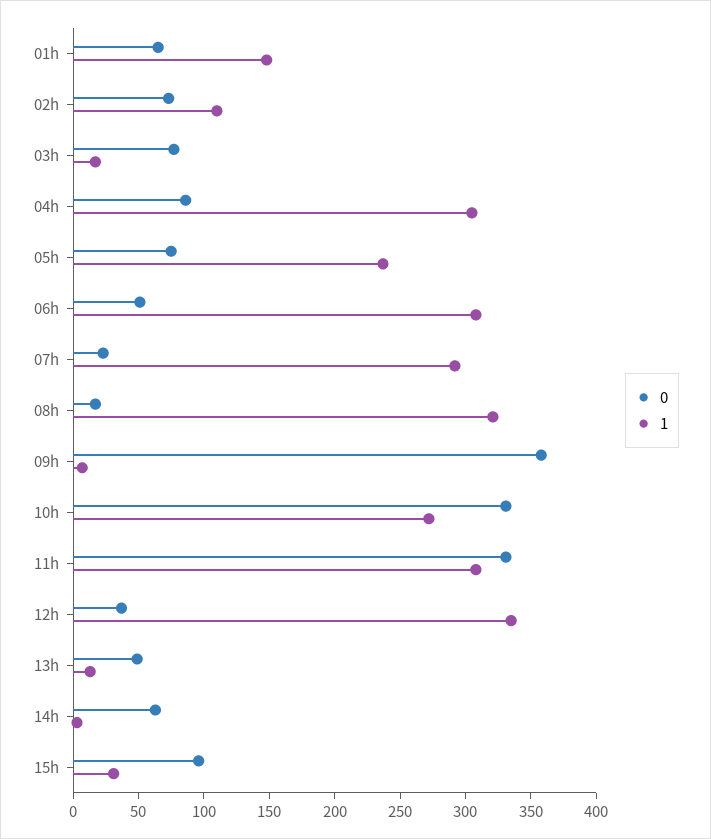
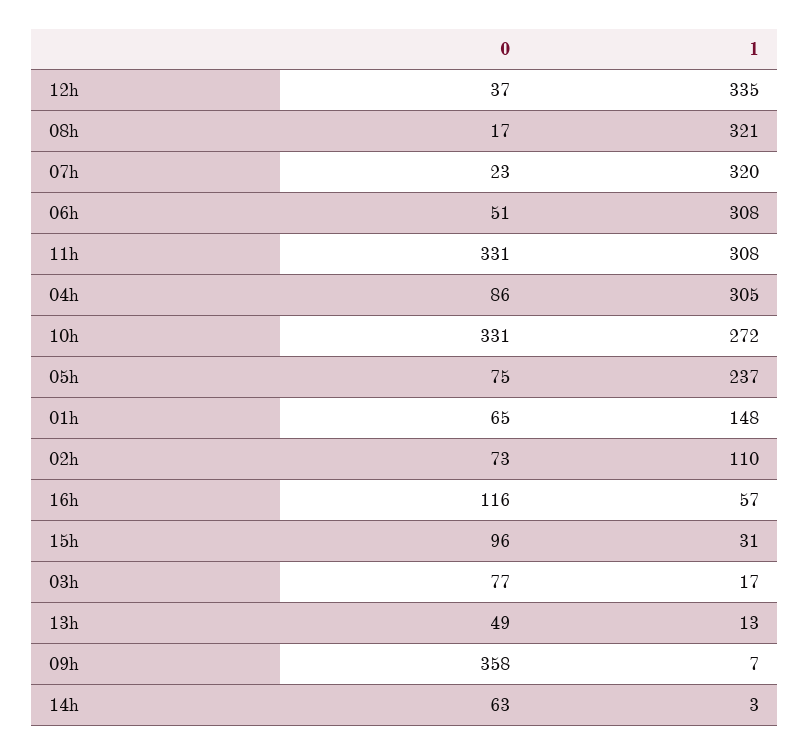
1, 07h: 290 -> 320
0, 16h: none -> 116
1, 16h: none -> 57

